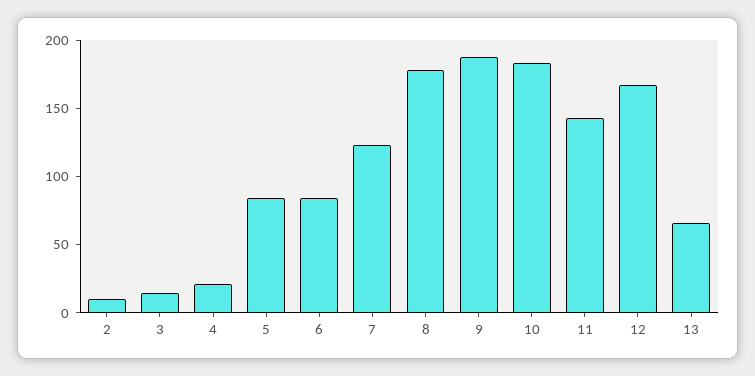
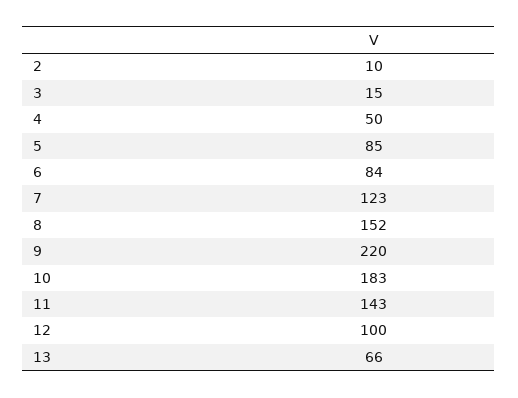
4: 20 -> 50
8: 180 -> 152
9: 190 -> 220
12: 170 -> 100

